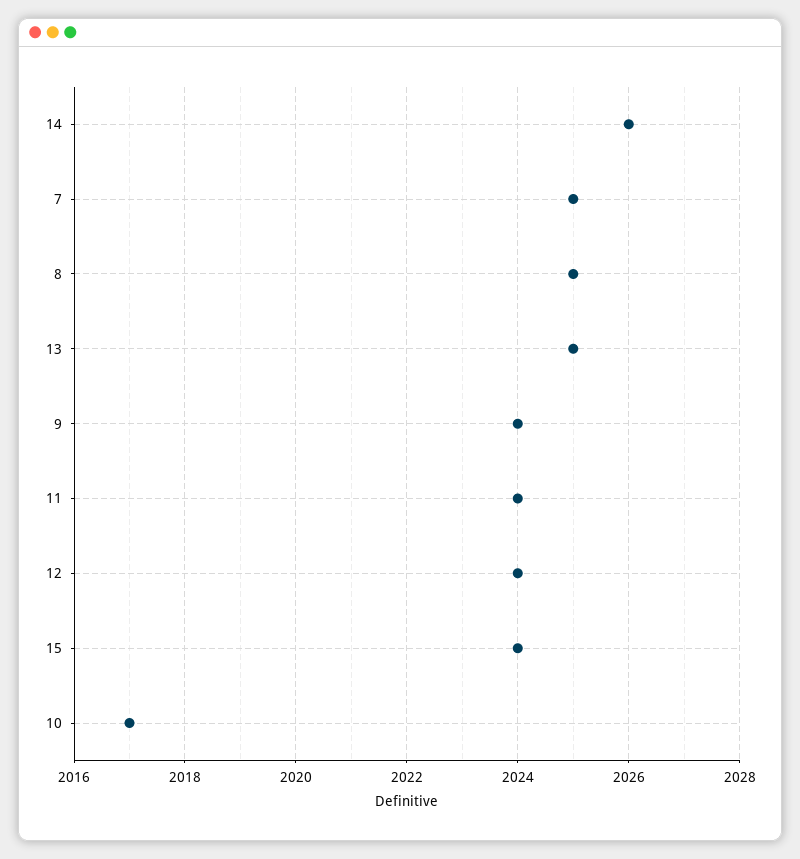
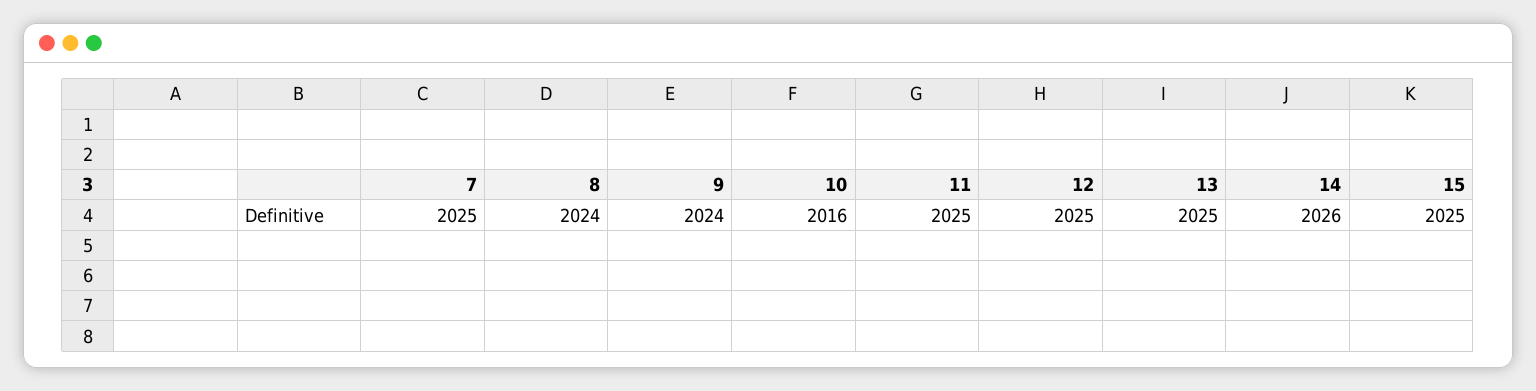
8: 2025 -> 2024
11: 2024 -> 2025
12: 2024 -> 2025
15: 2024 -> 2025
10: 2017 -> 2016

